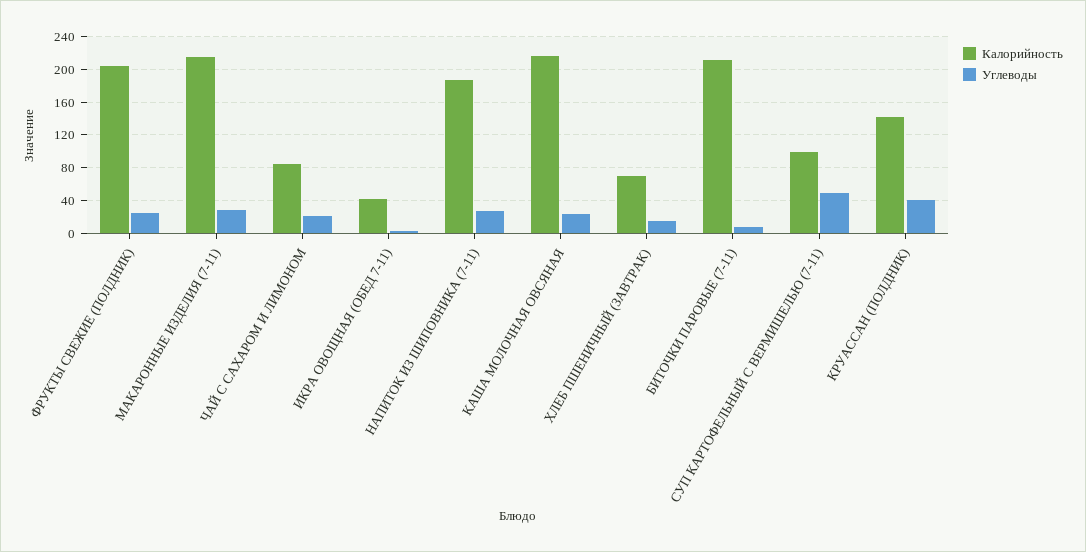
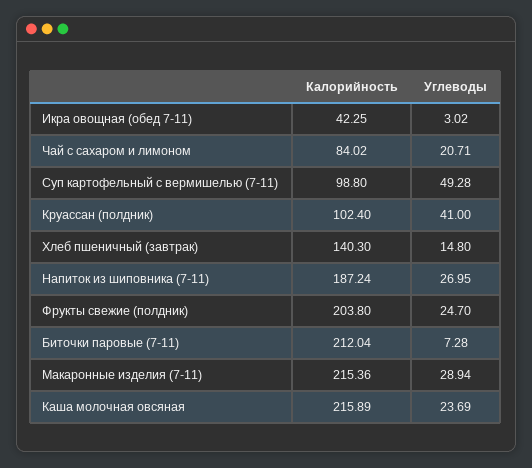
Калорийность, ХЛЕБ ПШЕНИЧНЫЙ (ЗАВТРАК): 70 -> 140.3
Калорийность, КРУАССАН (ПОЛДНИК): 140 -> 102.4

